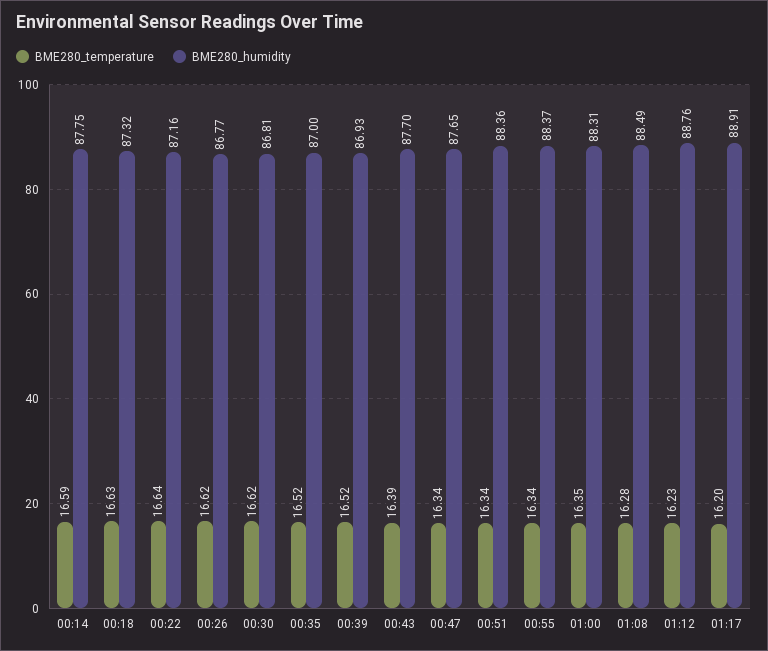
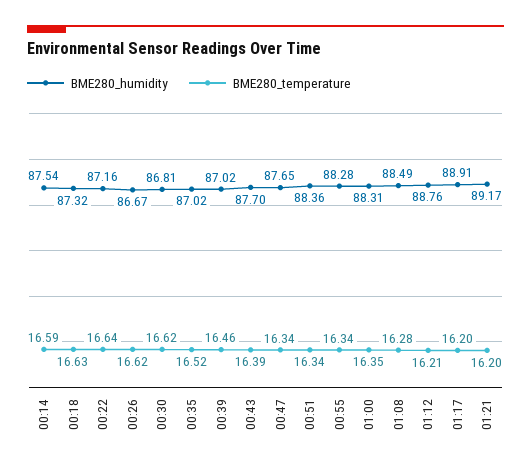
BME280_humidity, 00:14: 87.75 -> 87.54
BME280_humidity, 00:26: 86.77 -> 86.67
BME280_humidity, 00:35: 87 -> 87.02
BME280_temperature, 00:39: 16.52 -> 16.46
BME280_humidity, 00:39: 86.93 -> 87.02
BME280_humidity, 00:55: 88.37 -> 88.28
BME280_temperature, 01:12: 16.23 -> 16.21
BME280_humidity, 01:21: none -> 89.17
BME280_temperature, 01:21: none -> 16.2

